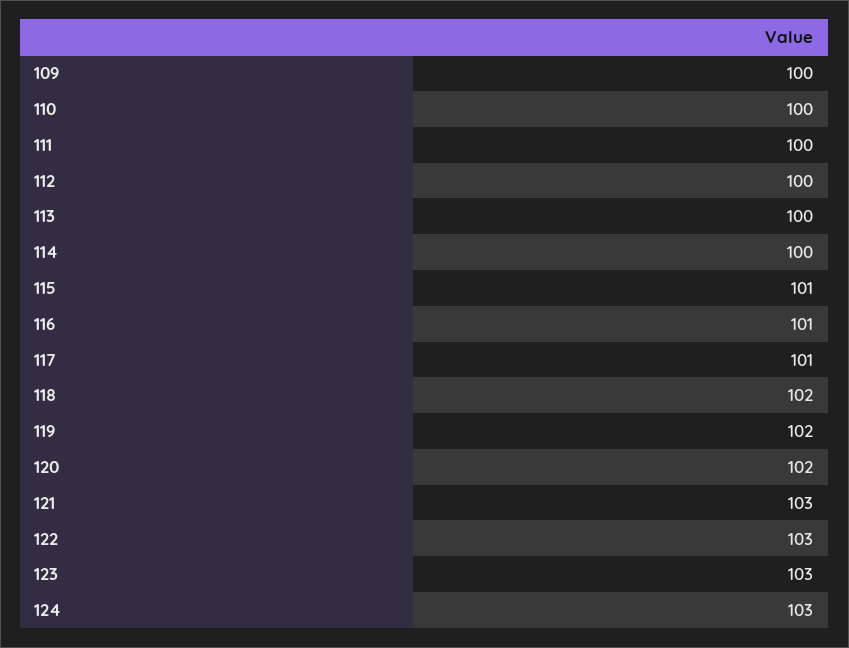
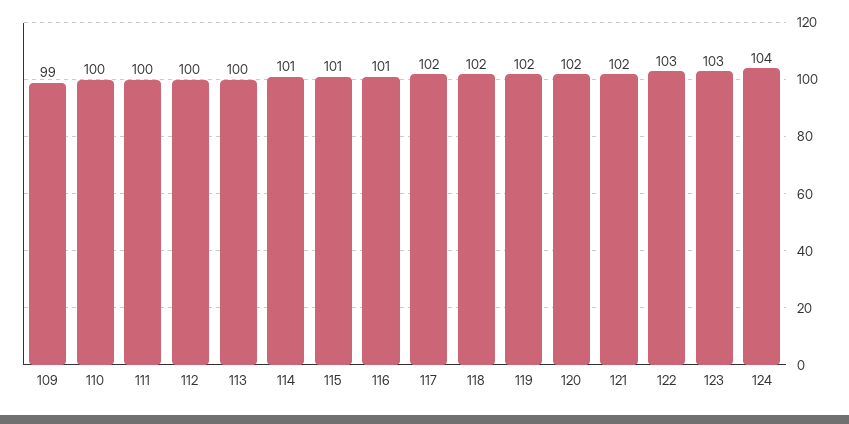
109: 100 -> 99
114: 100 -> 101
117: 101 -> 102
121: 103 -> 102
124: 103 -> 104

